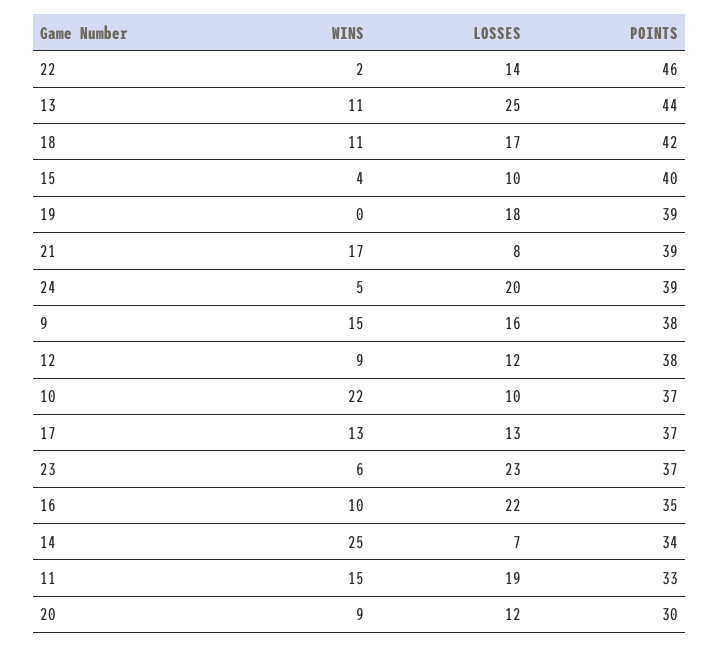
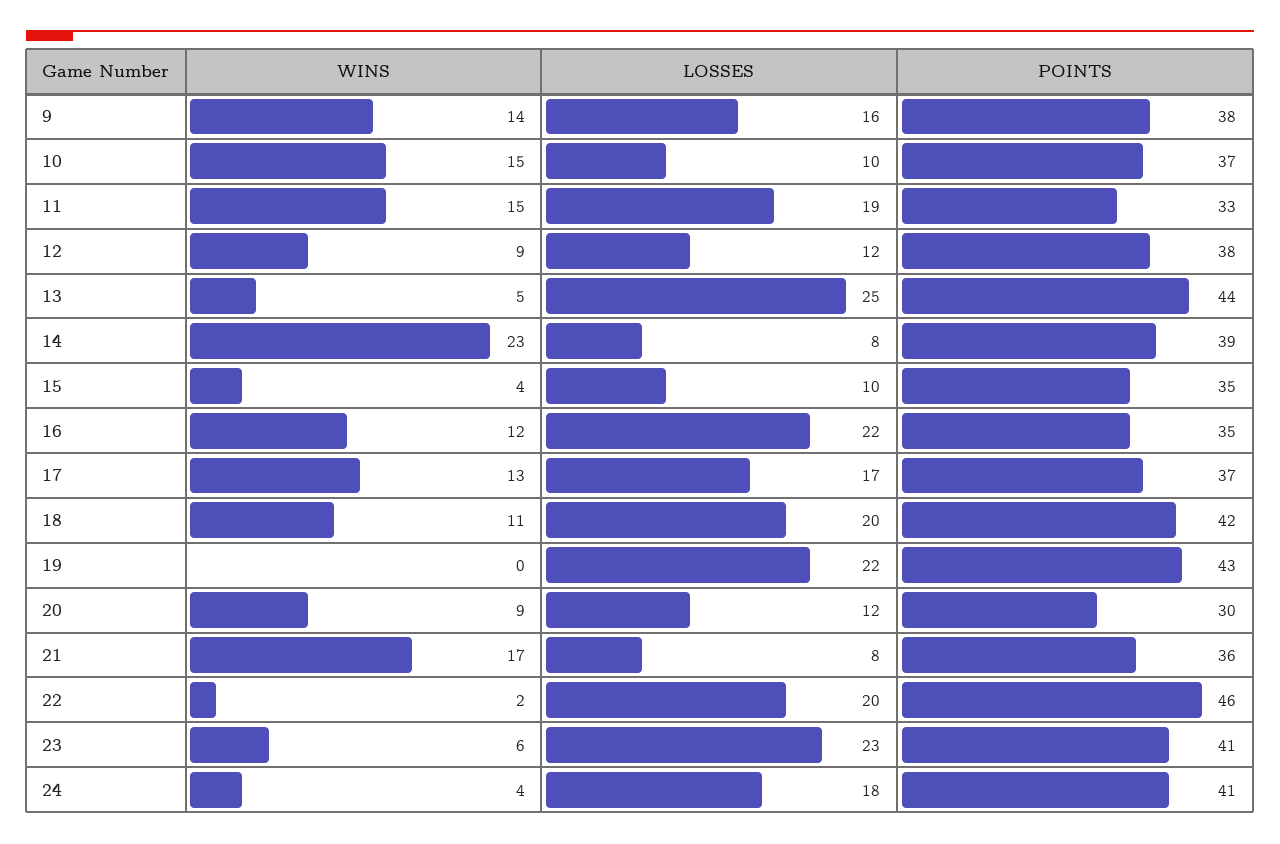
LOSSES, 22: 14 -> 20
WINS, 13: 11 -> 5
LOSSES, 18: 17 -> 20
POINTS, 15: 40 -> 35
LOSSES, 19: 18 -> 22
POINTS, 19: 39 -> 43
POINTS, 21: 39 -> 36
WINS, 24: 5 -> 4
LOSSES, 24: 20 -> 18
POINTS, 24: 39 -> 41
WINS, 9: 15 -> 14
WINS, 10: 22 -> 15
LOSSES, 17: 13 -> 17
POINTS, 23: 37 -> 41
WINS, 16: 10 -> 12
WINS, 14: 25 -> 23
LOSSES, 14: 7 -> 8
POINTS, 14: 34 -> 39

